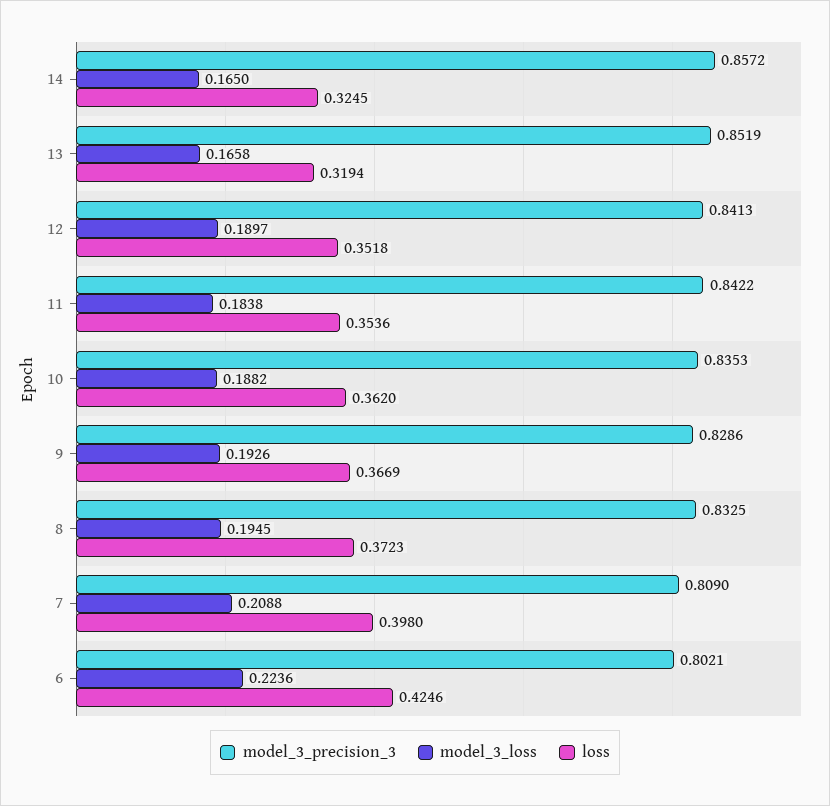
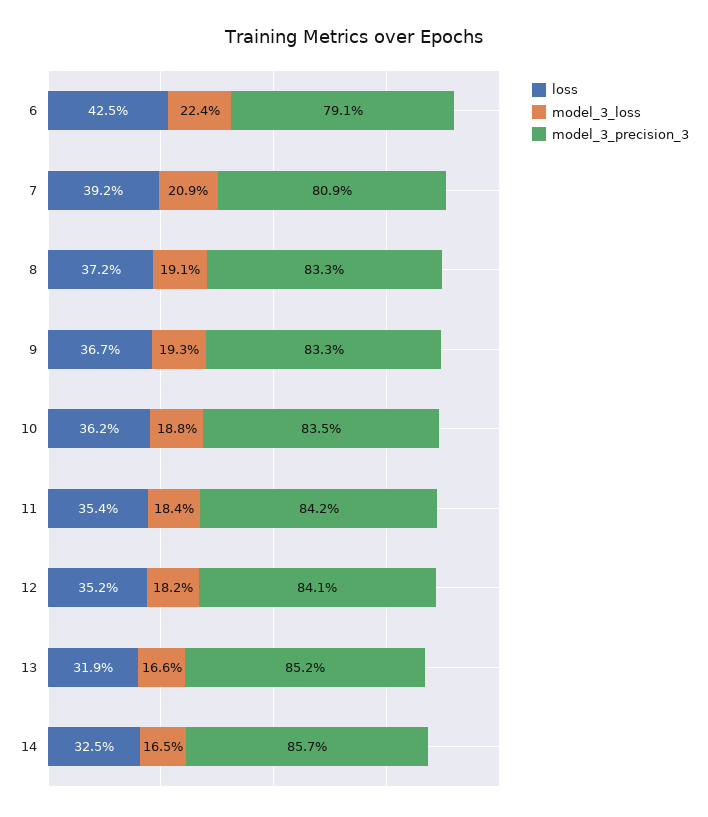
model_3_loss, 12: 0.1897 -> 0.182
model_3_precision_3, 9: 0.8286 -> 0.833
model_3_loss, 8: 0.1945 -> 0.191
loss, 7: 0.398 -> 0.392
model_3_precision_3, 6: 0.8021 -> 0.791

